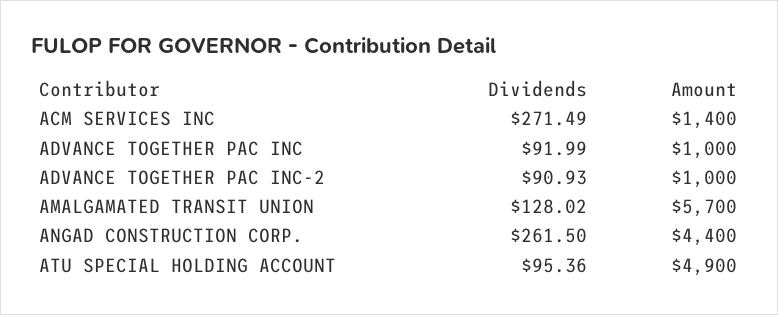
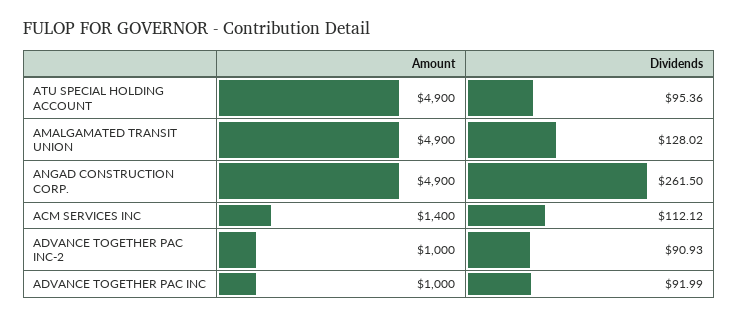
Dividends, ACM SERVICES INC: 271.49 -> 112.12
Amount, AMALGAMATED TRANSIT UNION: 5700 -> 4900
Amount, ANGAD CONSTRUCTION CORP.: 4400 -> 4900

